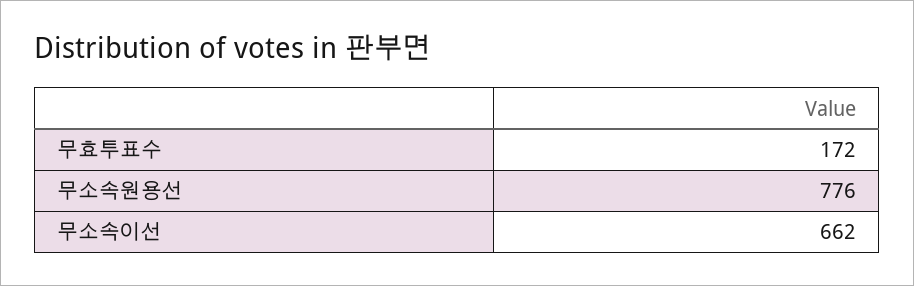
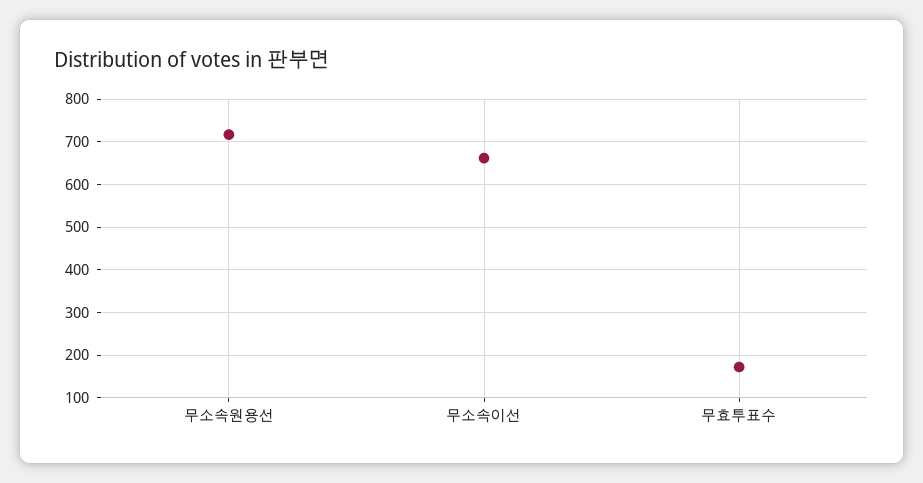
무소속원용선: 776 -> 720

